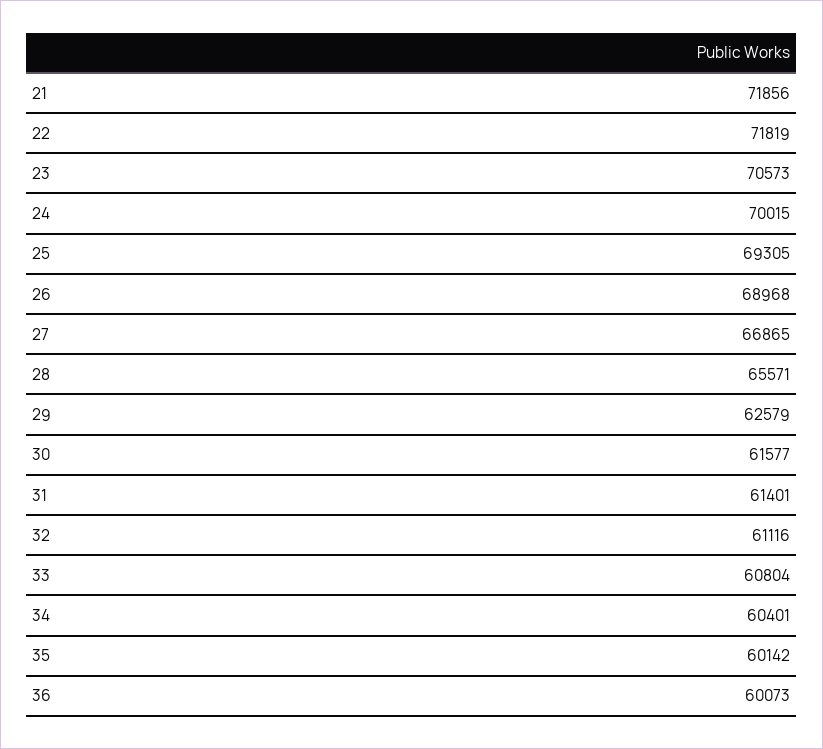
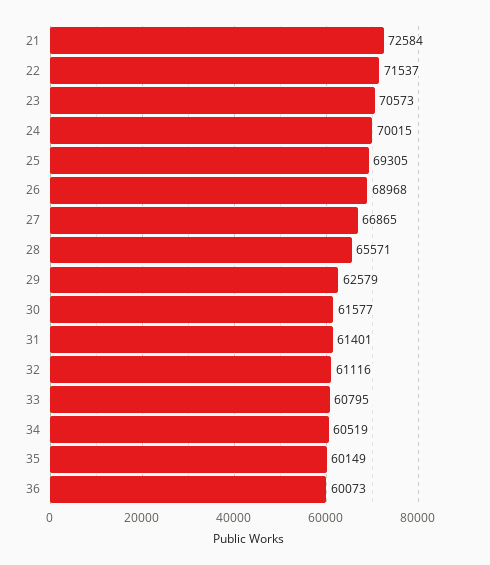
21: 71856 -> 72584
22: 71819 -> 71537
33: 60804 -> 60795
34: 60401 -> 60519
35: 60142 -> 60149

